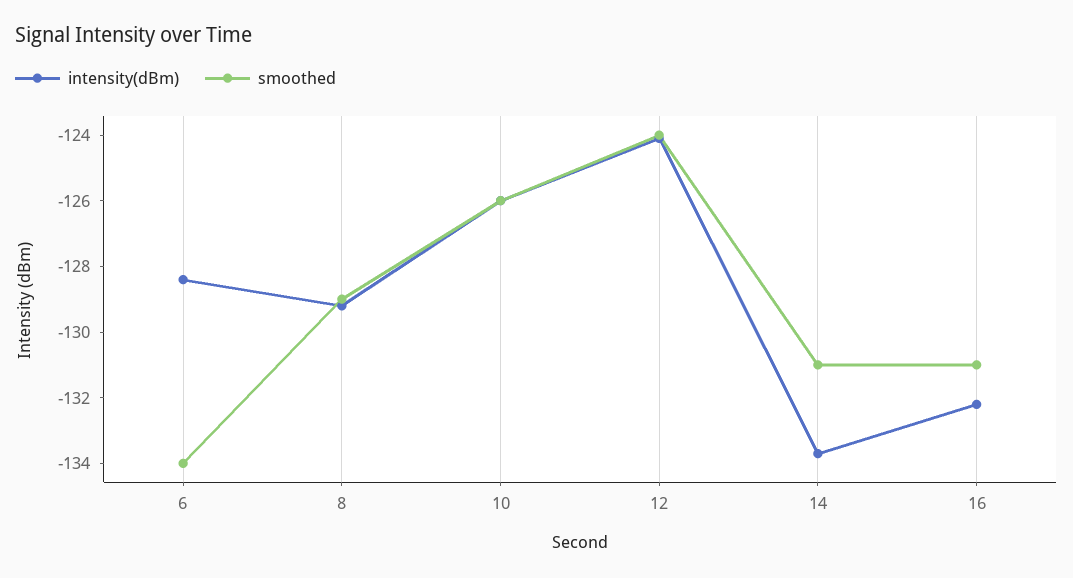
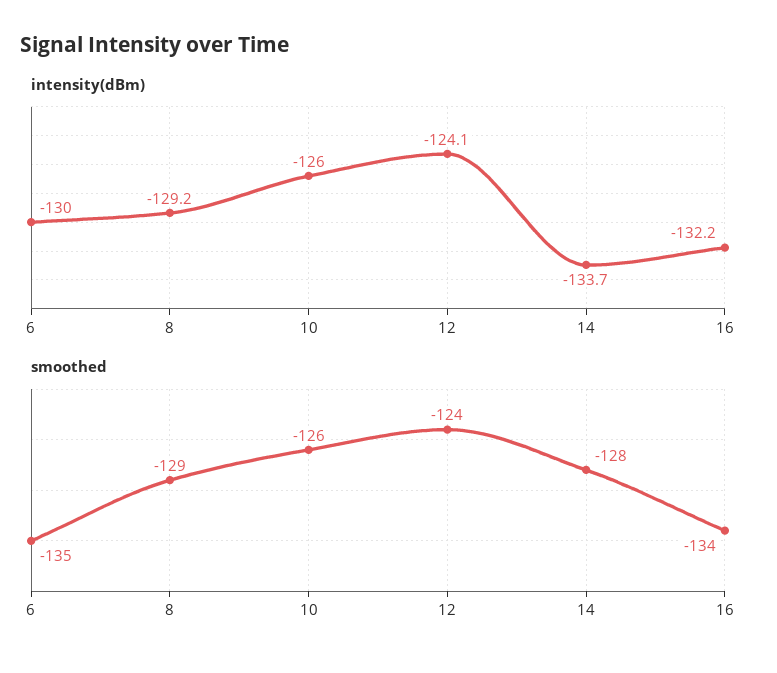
intensity(dBm), 6: -128.5 -> -130
smoothed, 6: -134 -> -135
smoothed, 14: -131 -> -128
smoothed, 16: -131 -> -134

